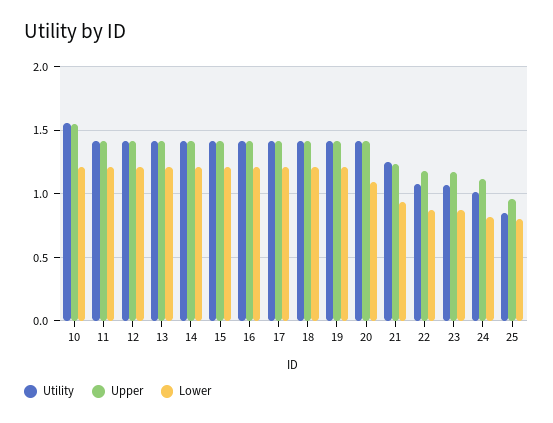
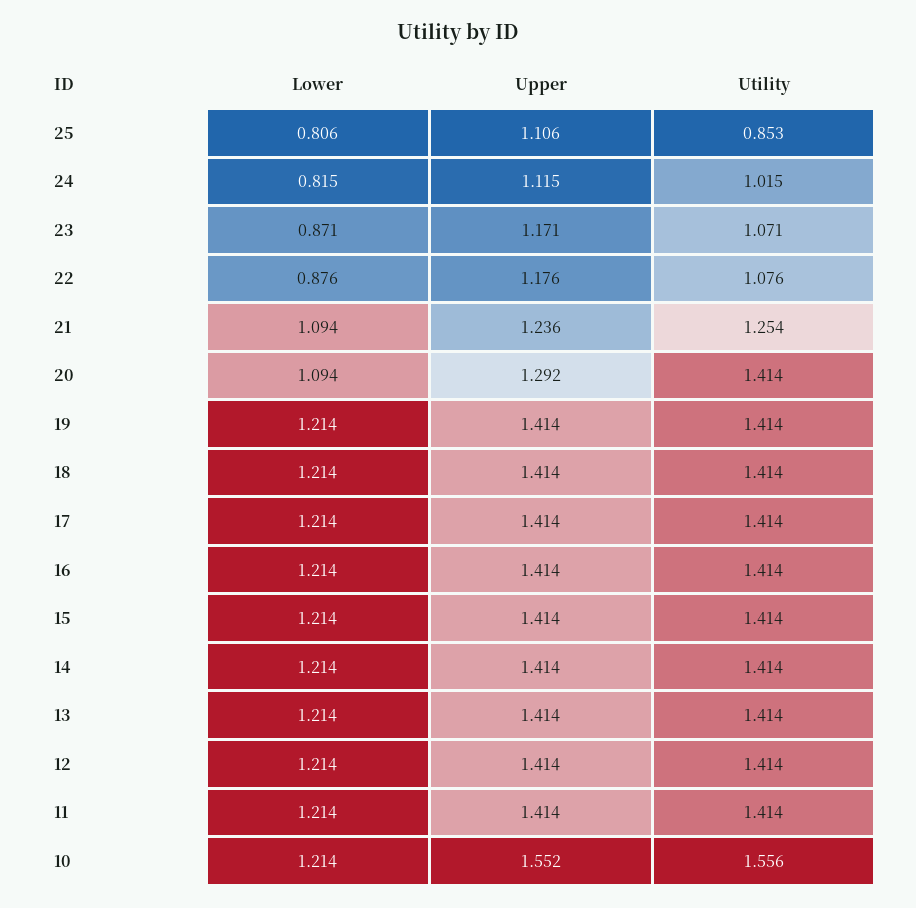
Upper, 20: 1.4 -> 1.292
Lower, 21: 0.95 -> 1.094
Upper, 25: 0.95 -> 1.106

